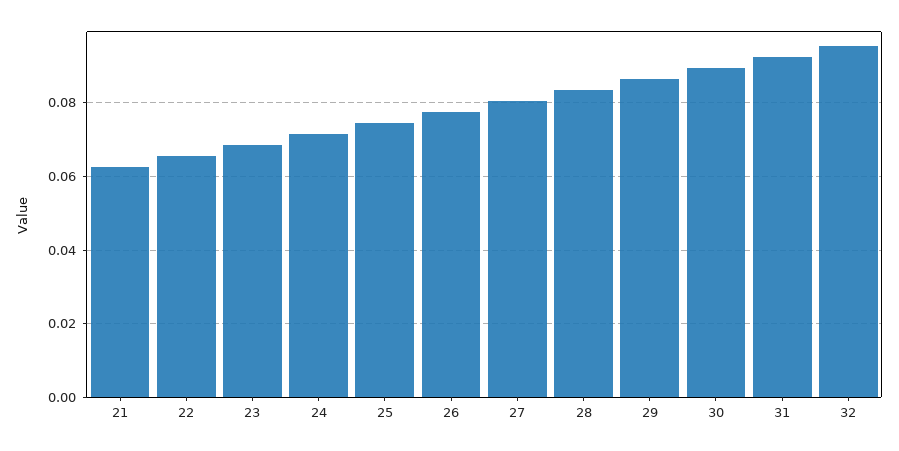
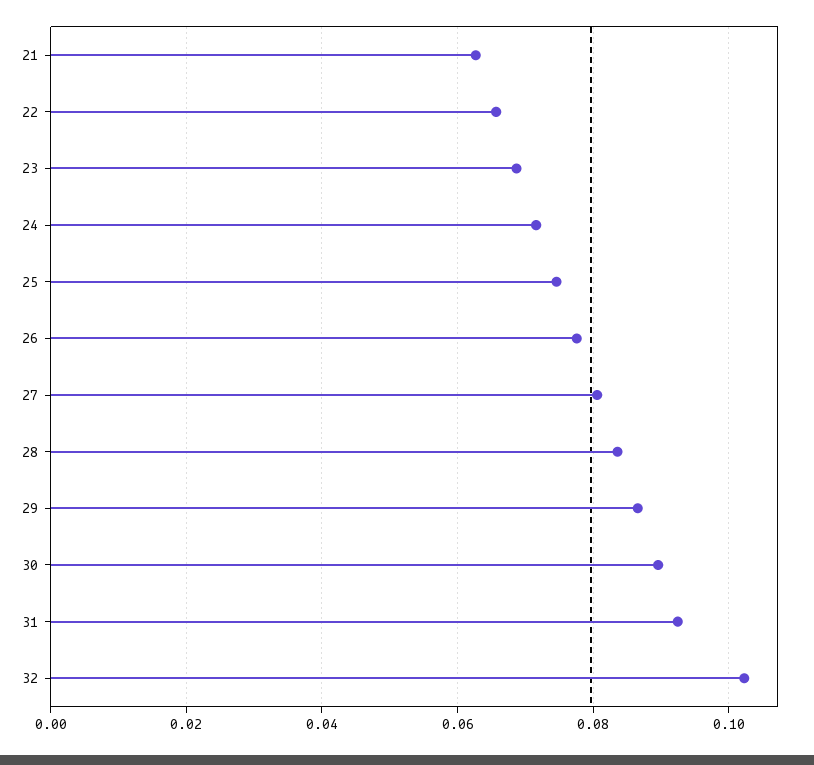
32: 0.096 -> 0.102

